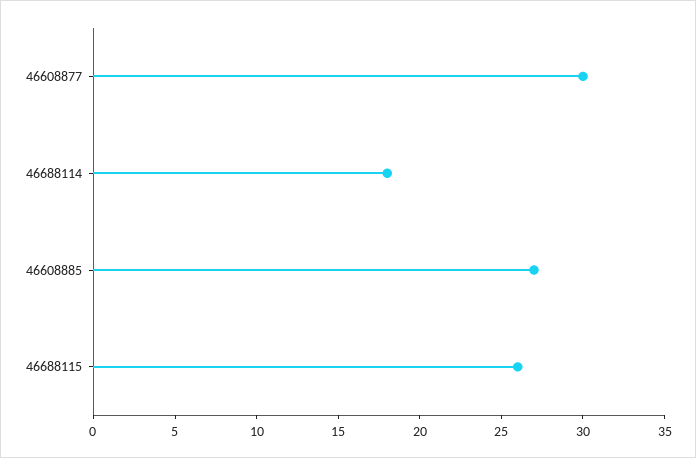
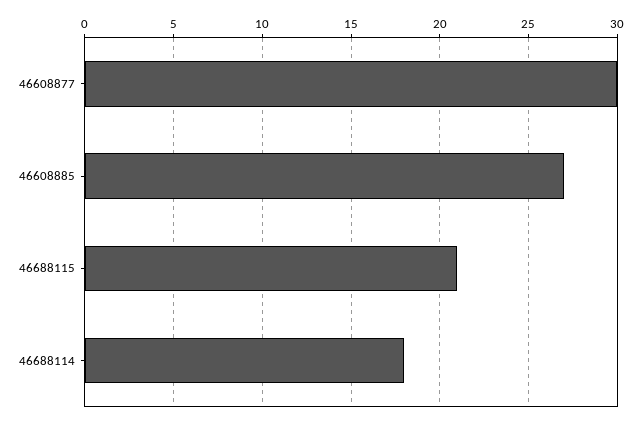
46688115: 26 -> 21

